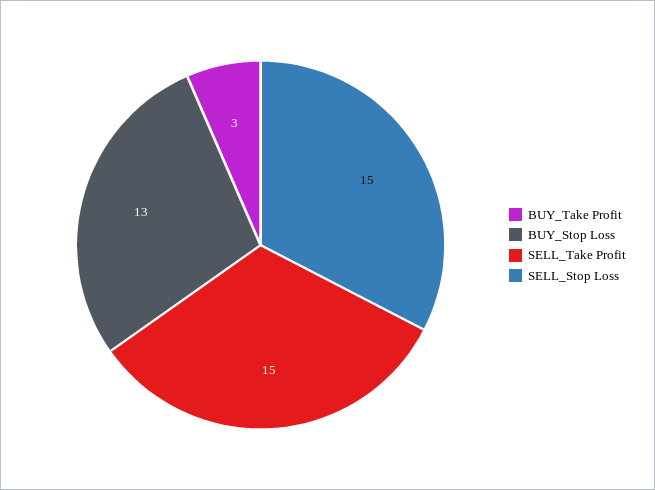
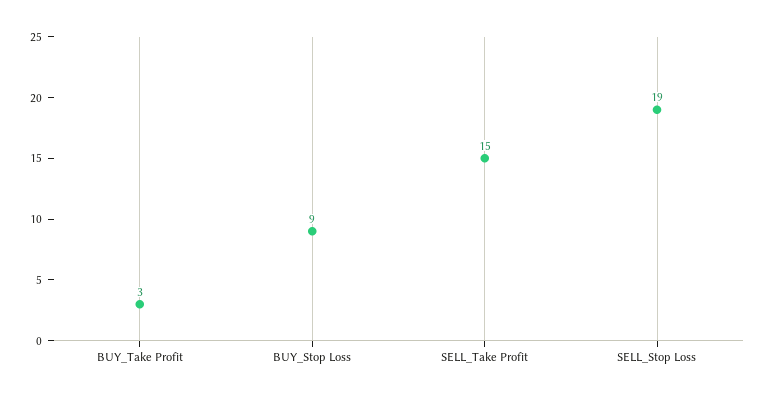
BUY_Stop Loss: 13 -> 9
SELL_Stop Loss: 15 -> 19

